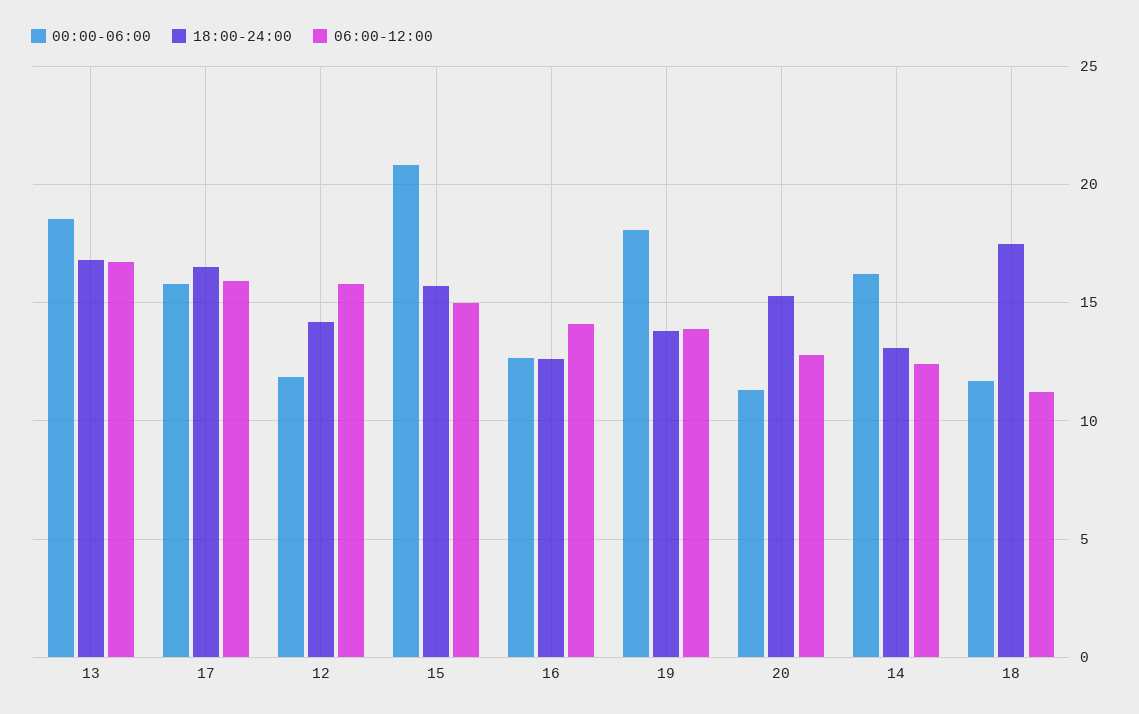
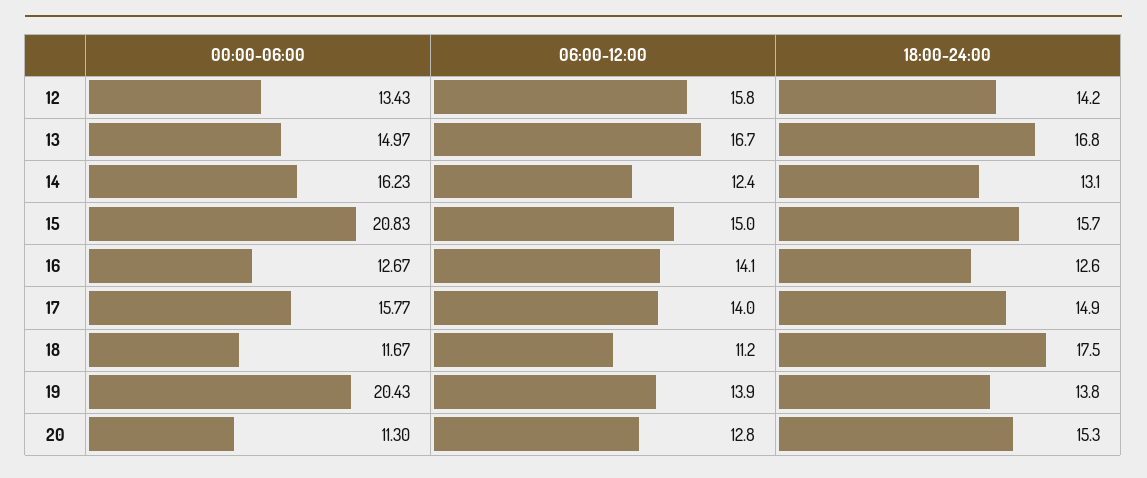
00:00-06:00, 13: 18.5 -> 14.97
18:00-24:00, 17: 16.5 -> 14.9
06:00-12:00, 17: 16 -> 14
00:00-06:00, 12: 12 -> 13.43
00:00-06:00, 19: 18 -> 20.43

